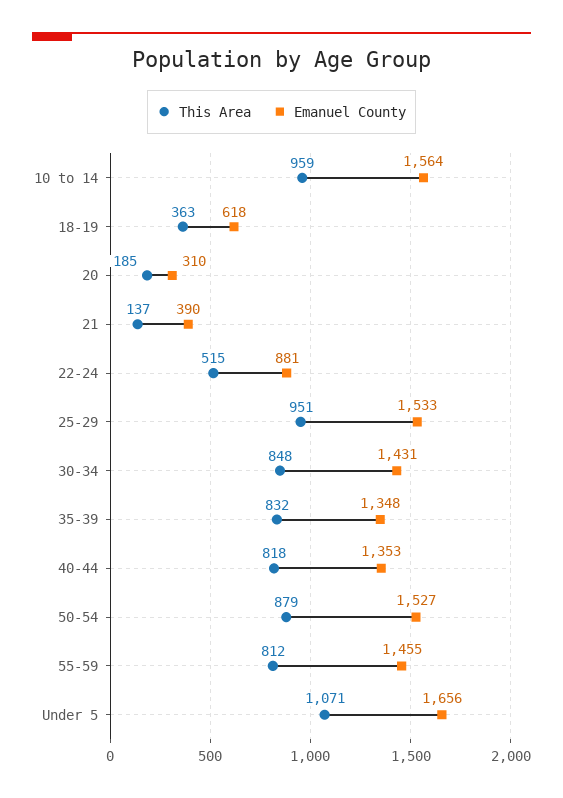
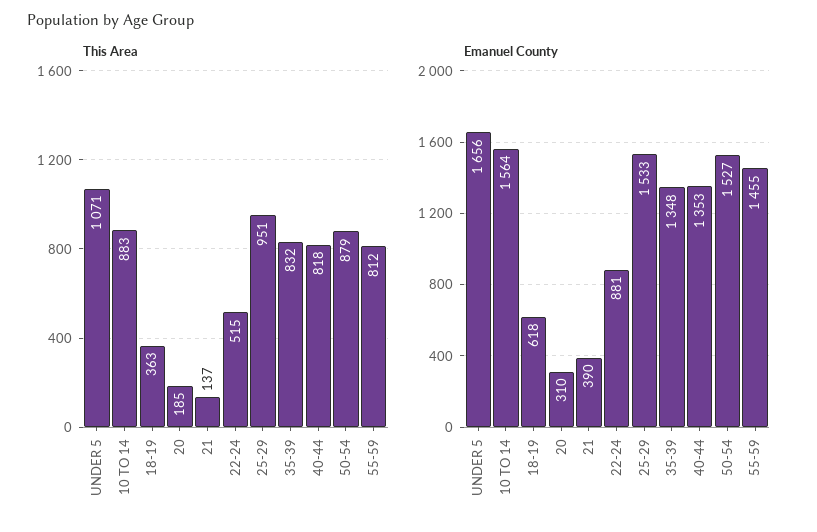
This Area, 10 to 14: 959 -> 883
This Area, 30-34: 848 -> none
Emanuel County, 30-34: 1431 -> none

